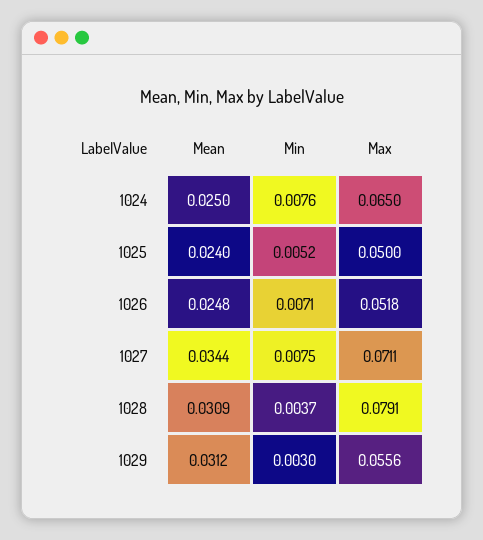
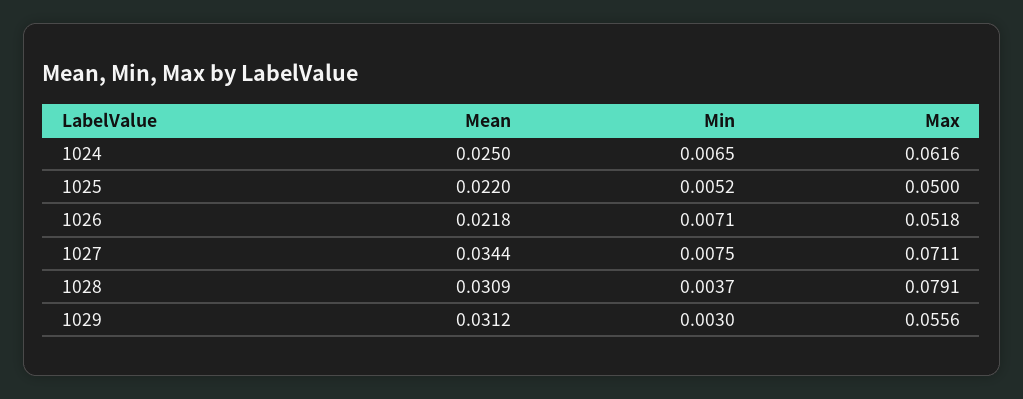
Min, 1024: 0.0076 -> 0.0065
Max, 1024: 0.065 -> 0.0616
Mean, 1025: 0.024 -> 0.022
Mean, 1026: 0.0248 -> 0.0218

